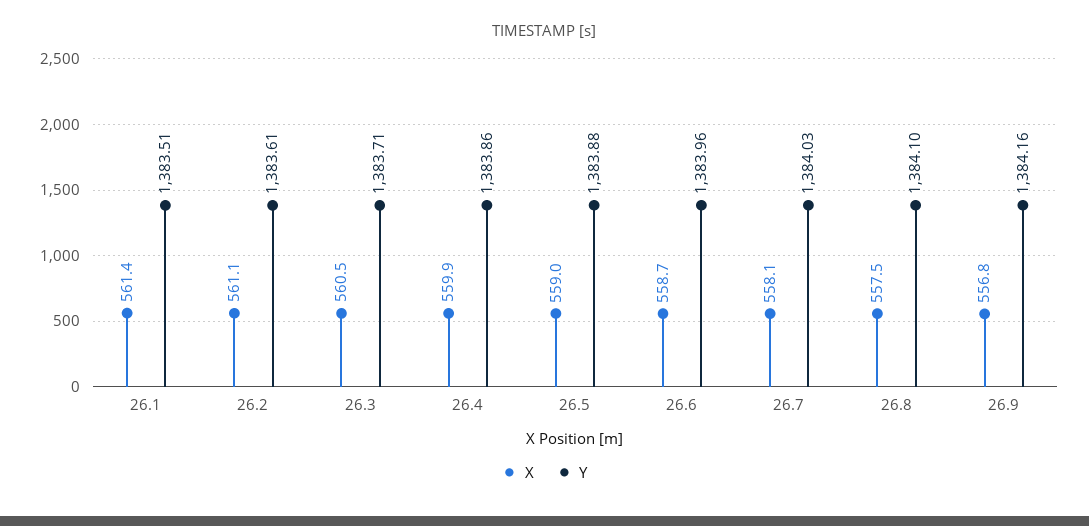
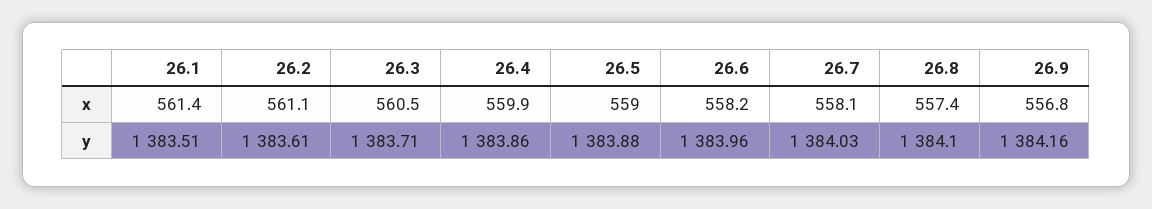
X, 26.6: 558.7 -> 558.2
X, 26.8: 557.5 -> 557.4

